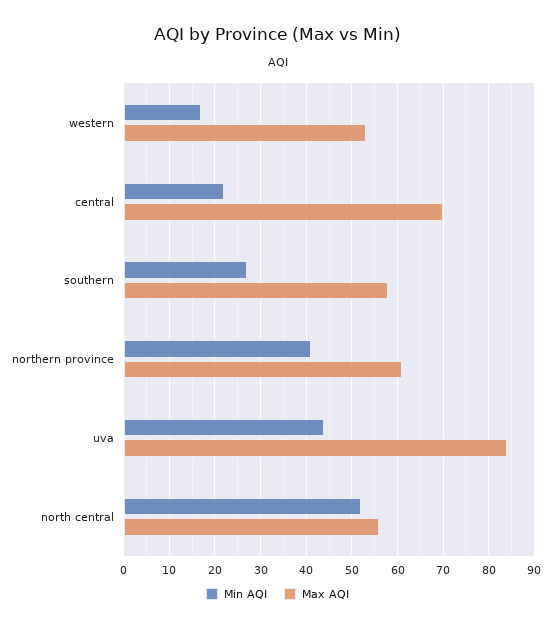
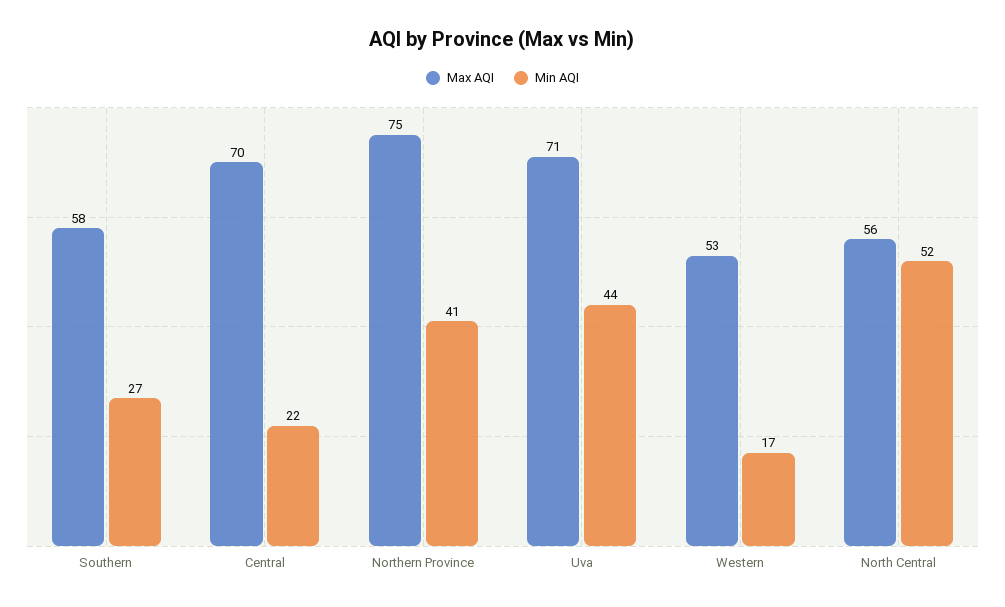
Max AQI, northern province: 60 -> 75
Max AQI, uva: 85 -> 71

